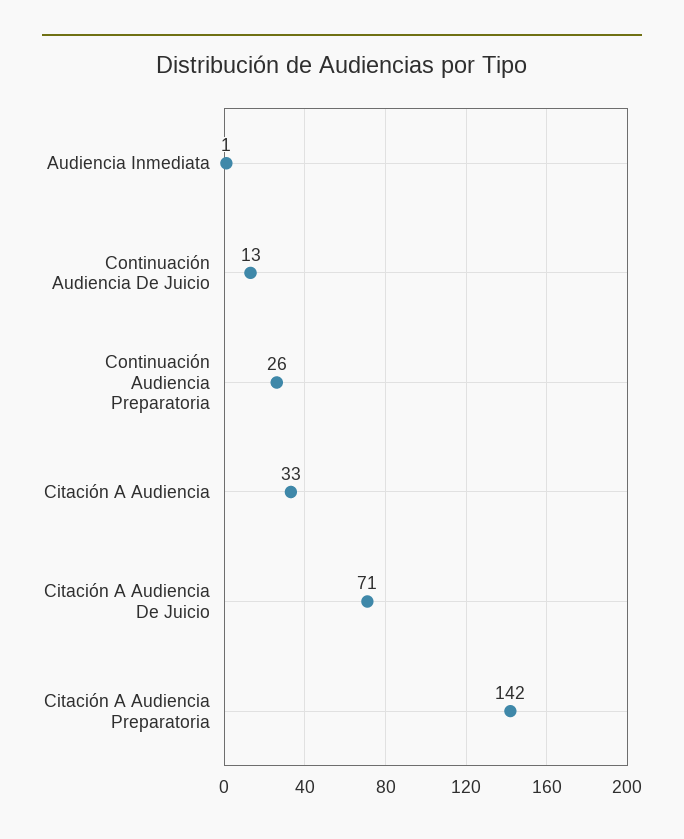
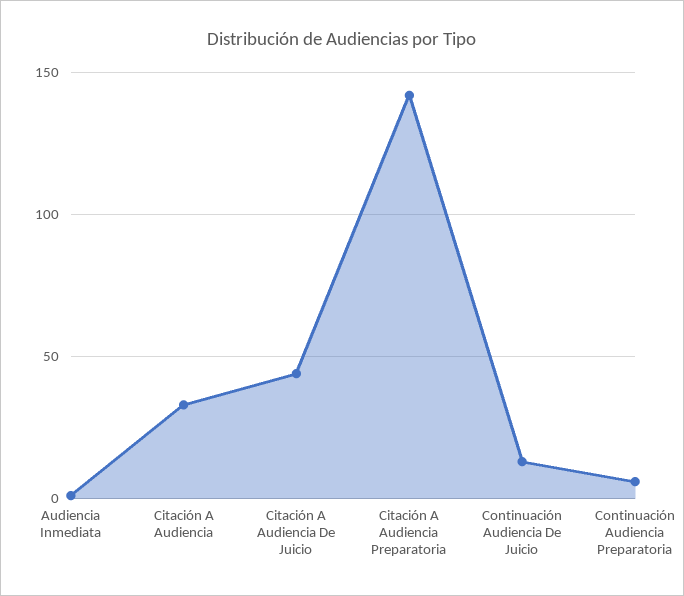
Continuación Audiencia Preparatoria: 26 -> 5
Citación A Audiencia De Juicio: 71 -> 45

